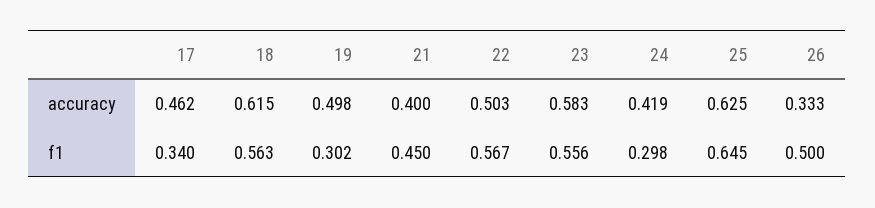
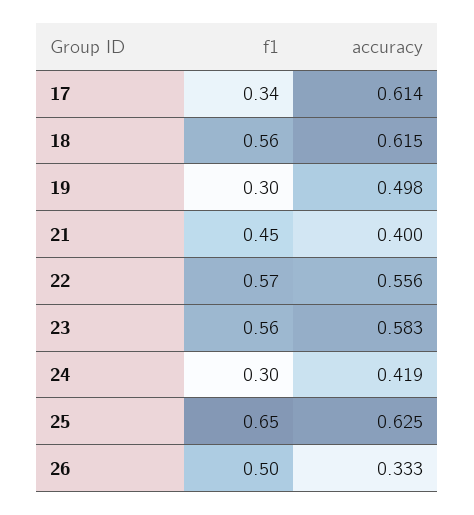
17, accuracy: 0.462 -> 0.614
22, accuracy: 0.503 -> 0.556

